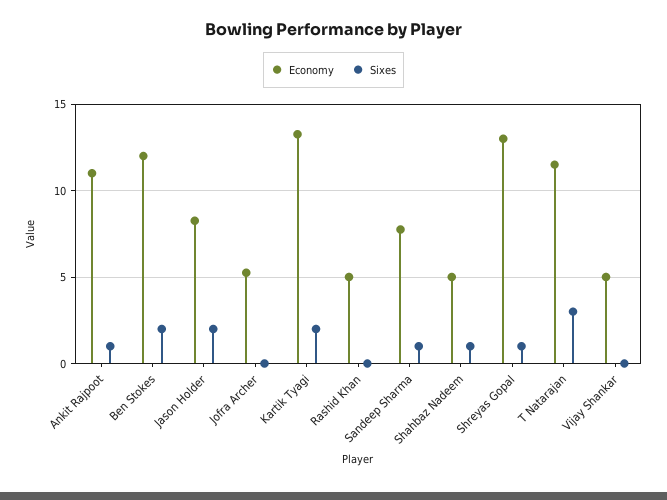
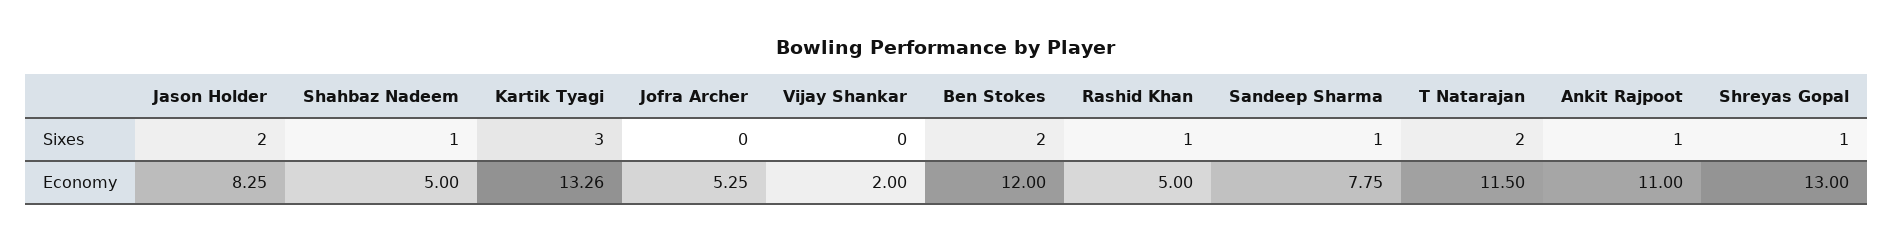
Sixes, Kartik Tyagi: 2 -> 3
Sixes, Rashid Khan: 0 -> 1
Sixes, T Natarajan: 3 -> 2
Economy, Vijay Shankar: 5 -> 2

